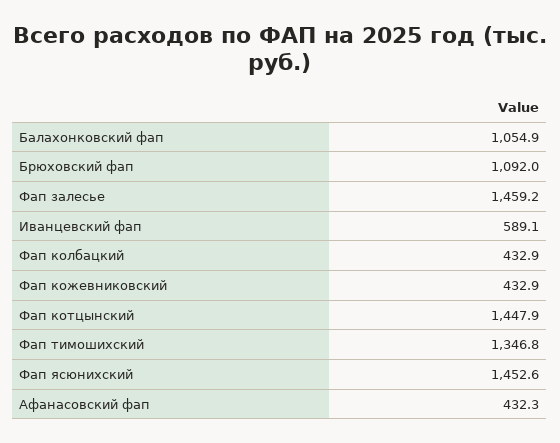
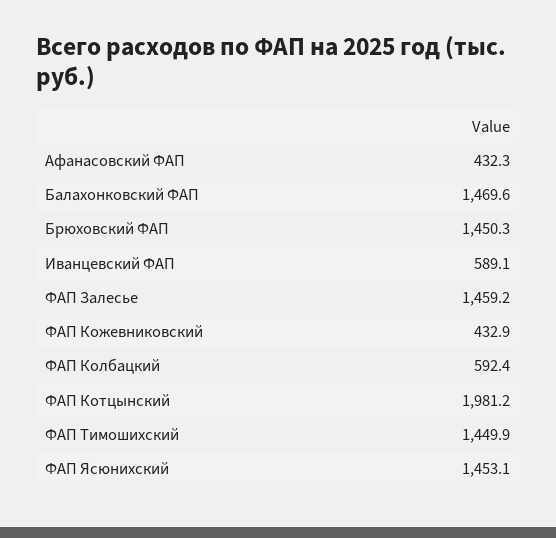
Балахонковский фап: 1054.9 -> 1469.6
Брюховский фап: 1092 -> 1450.3
Фап колбацкий: 432.9 -> 592.4
Фап котцынский: 1447.9 -> 1981.2
Фап тимошихский: 1346.8 -> 1449.9
Фап ясюнихский: 1452.6 -> 1453.1

